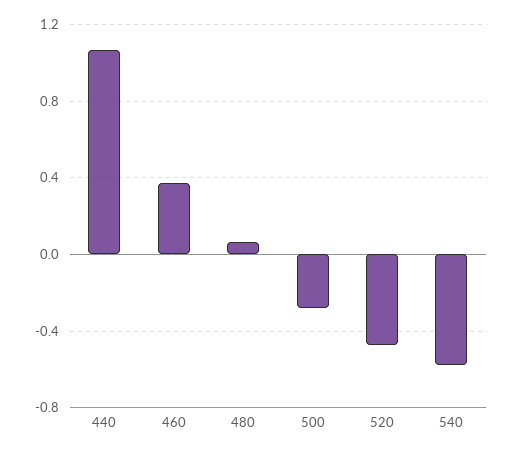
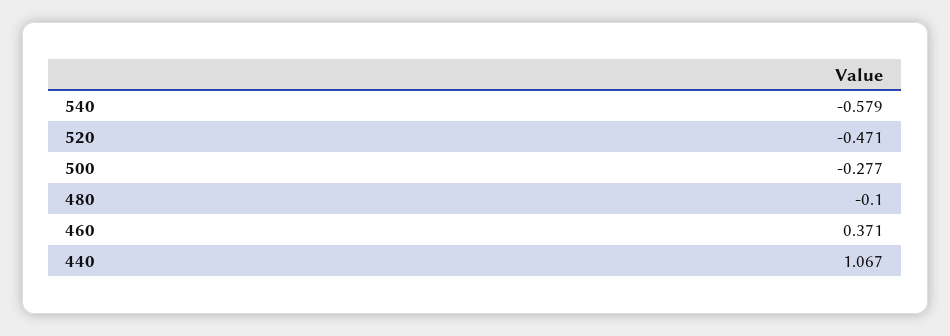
480: 0.05 -> -0.1

